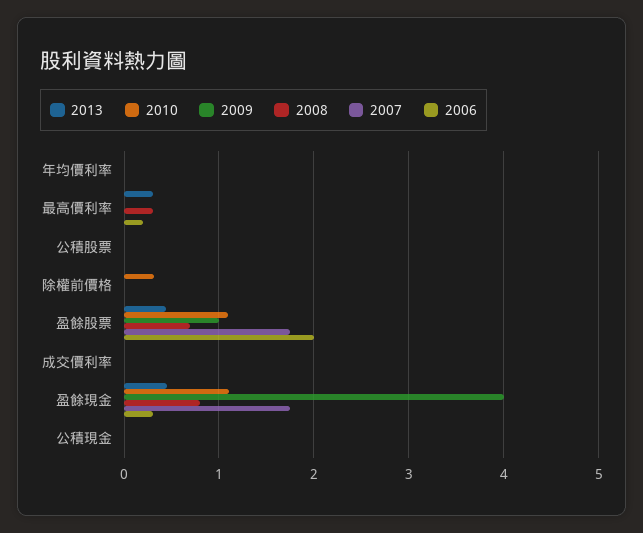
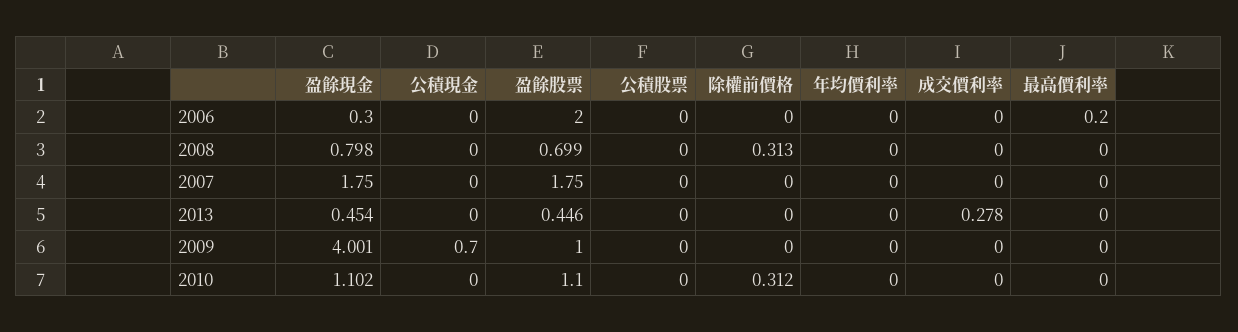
2013, 最高價利率: 0.3 -> 0
2008, 最高價利率: 0.3 -> 0
2008, 除權前價格: 0 -> 0.313
2013, 成交價利率: 0 -> 0.278
2009, 公積現金: 0 -> 0.7

